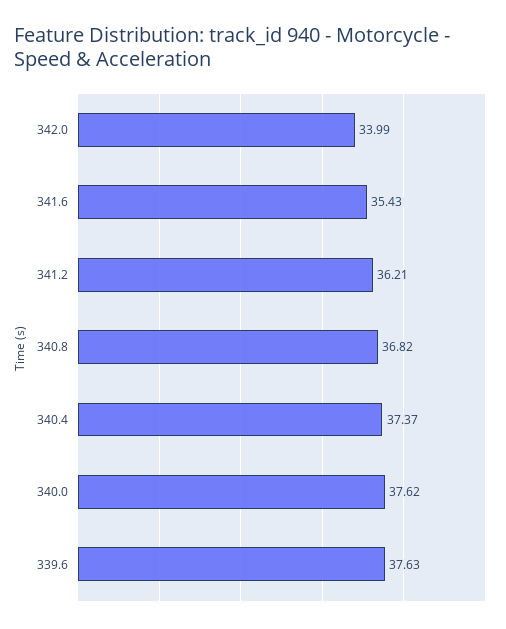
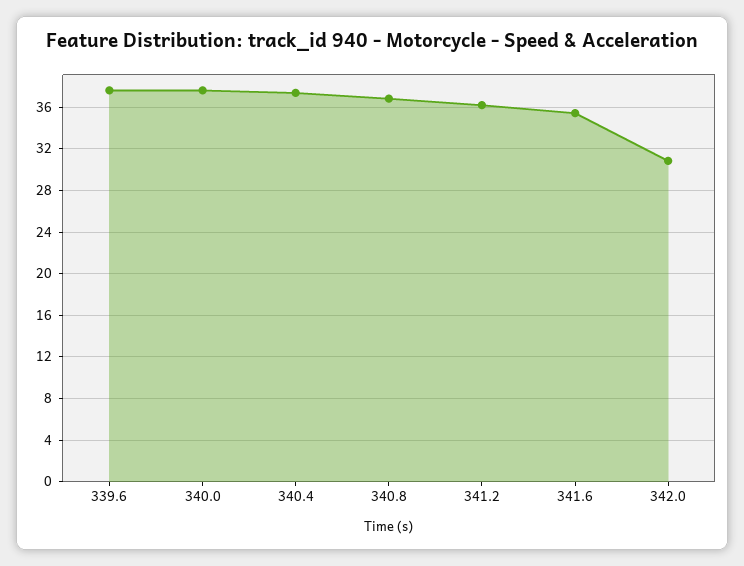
342.0: 33.99 -> 31

